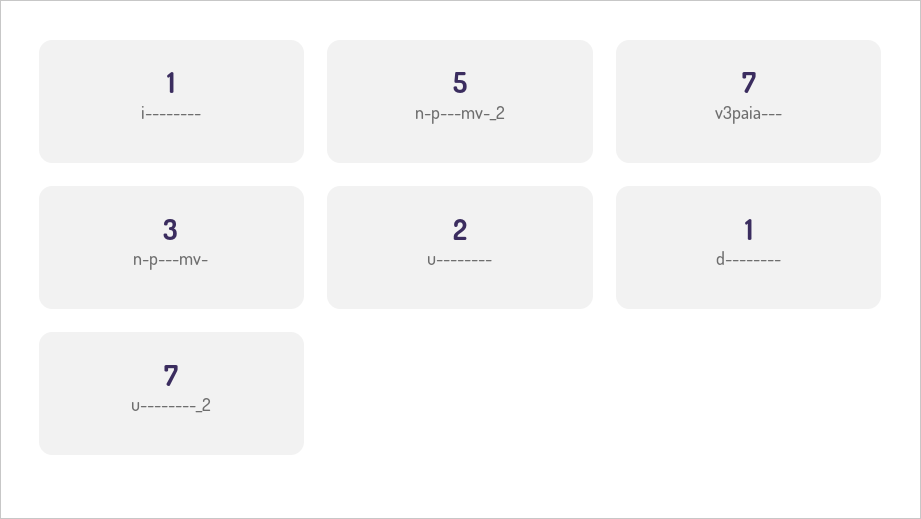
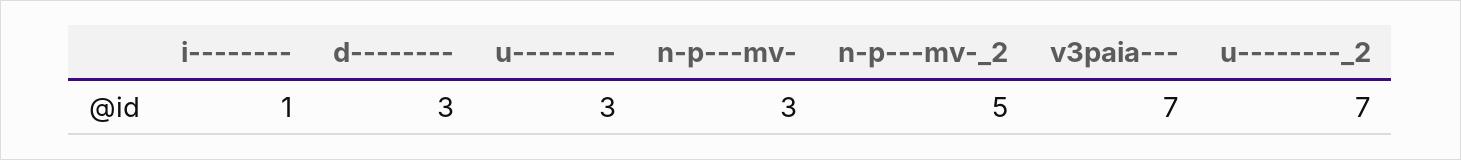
u--------: 2 -> 3
d--------: 1 -> 3

